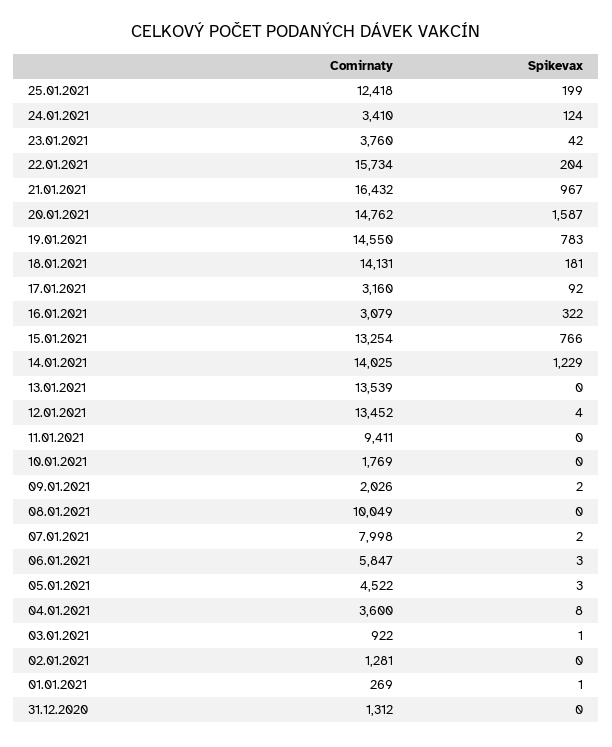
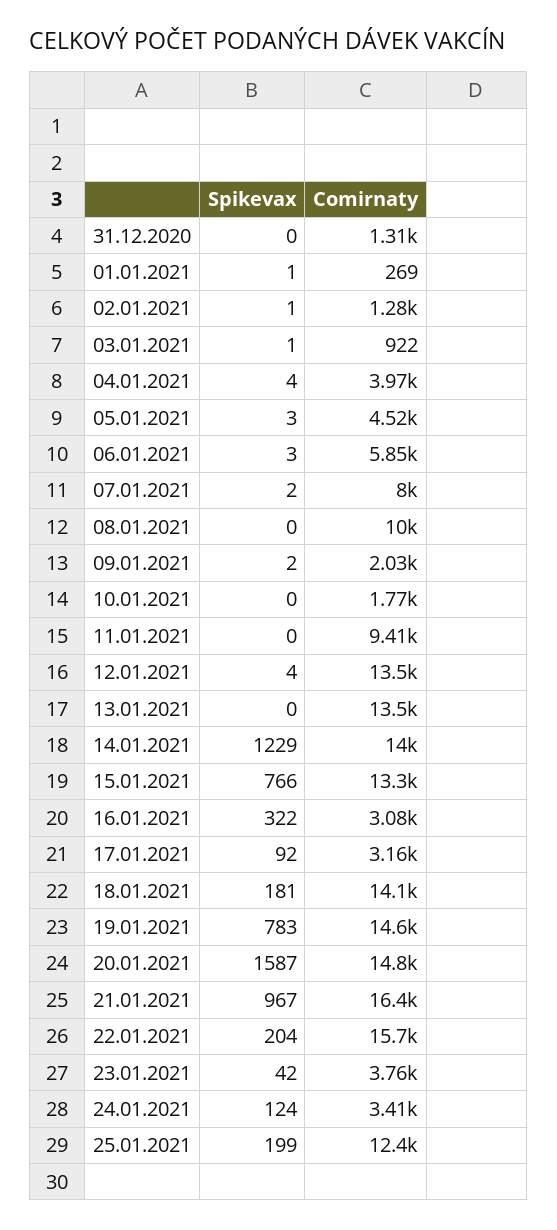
Comirnaty, 04.01.2021: 3600 -> 3970
Spikevax, 04.01.2021: 8 -> 4
Spikevax, 02.01.2021: 0 -> 1

